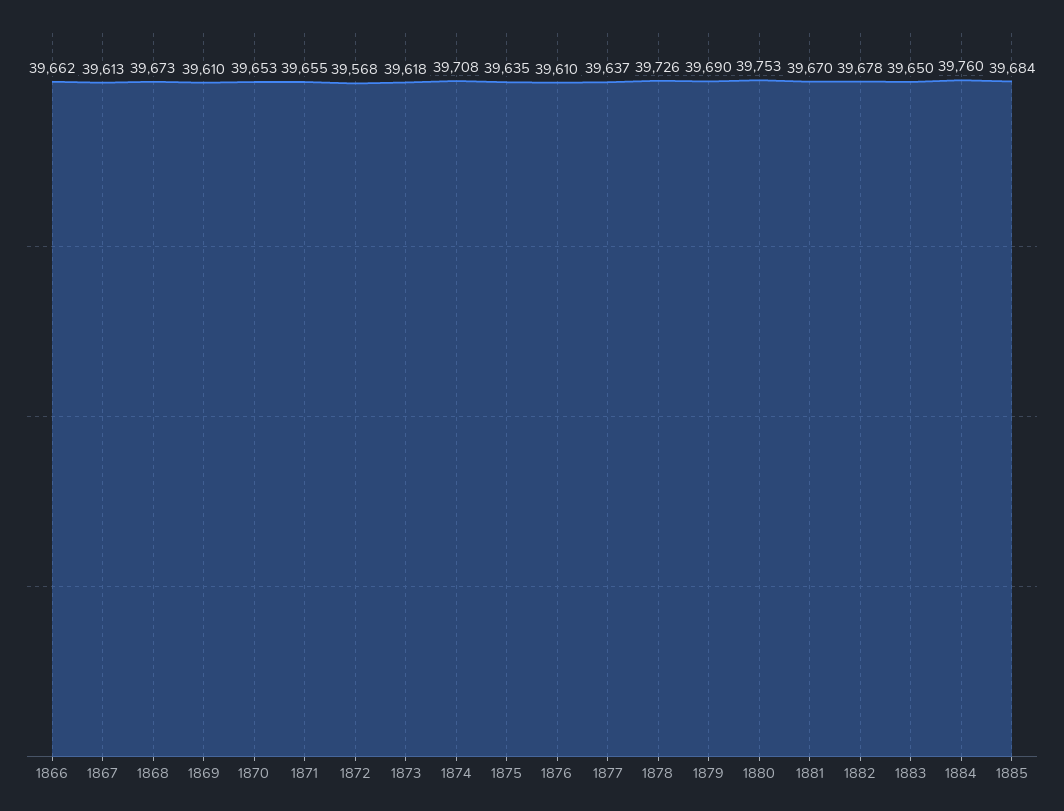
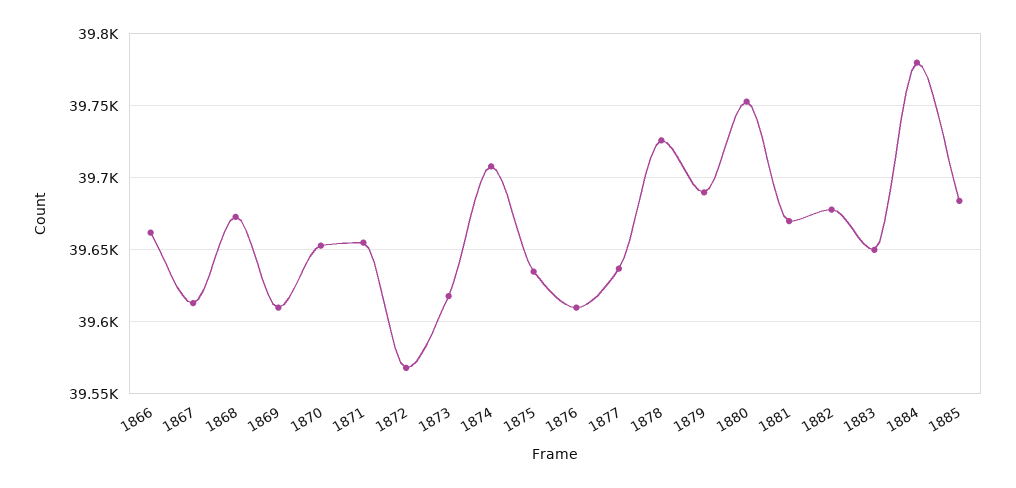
1884: 39760 -> 39780

